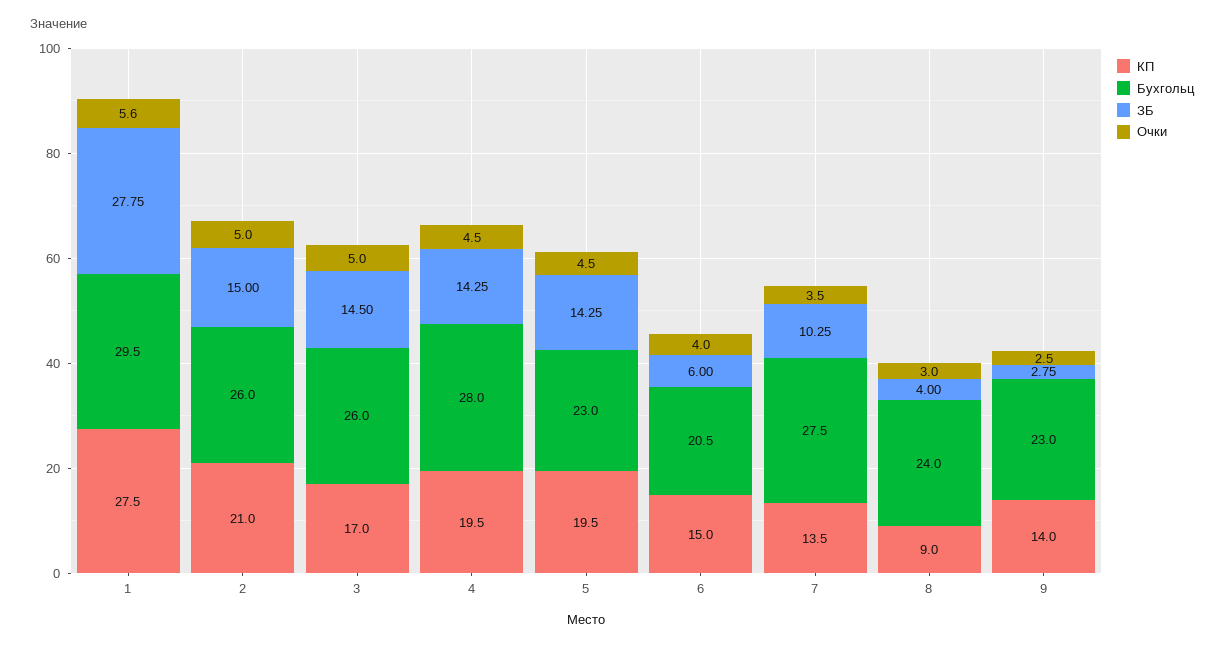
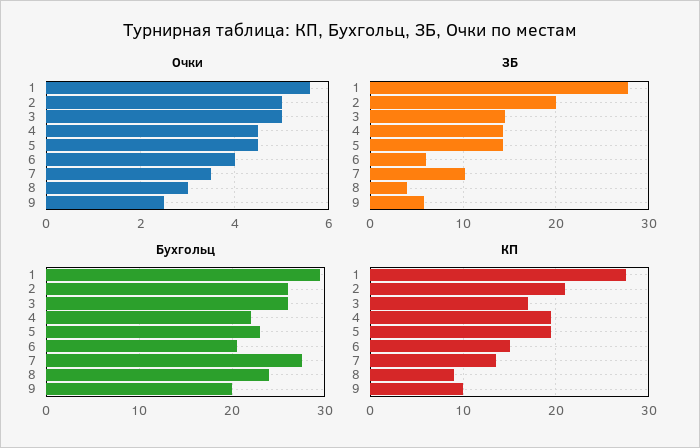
ЗБ, 2: 15 -> 20
Бухгольц, 4: 28 -> 22
КП, 9: 14 -> 10
Бухгольц, 9: 23 -> 20
ЗБ, 9: 2.75 -> 6

